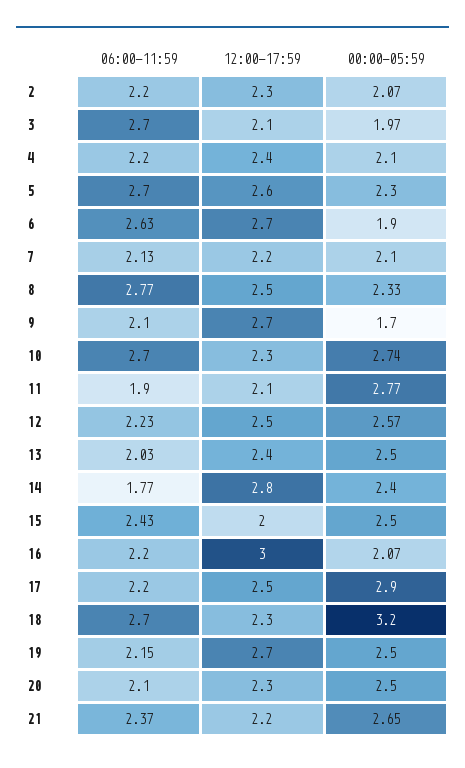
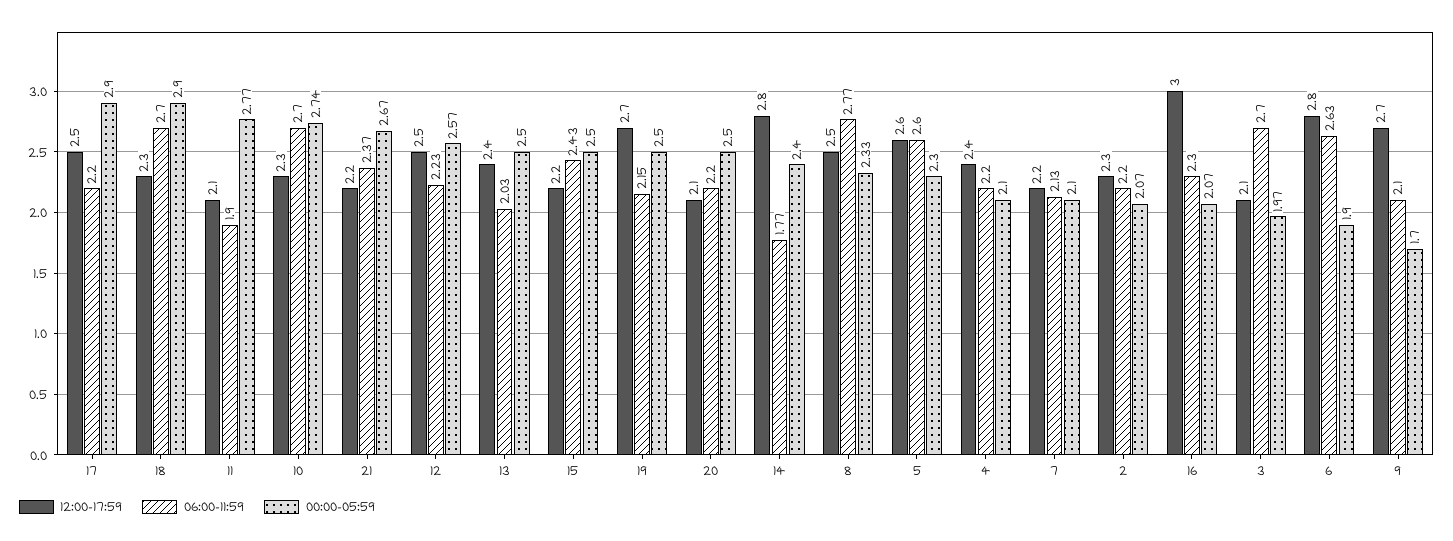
06:00-11:59, 5: 2.7 -> 2.6
12:00-17:59, 6: 2.7 -> 2.8
12:00-17:59, 15: 2 -> 2.2
06:00-11:59, 16: 2.2 -> 2.3
00:00-05:59, 18: 3.2 -> 2.9
06:00-11:59, 20: 2.1 -> 2.2
12:00-17:59, 20: 2.3 -> 2.1
00:00-05:59, 21: 2.65 -> 2.67

